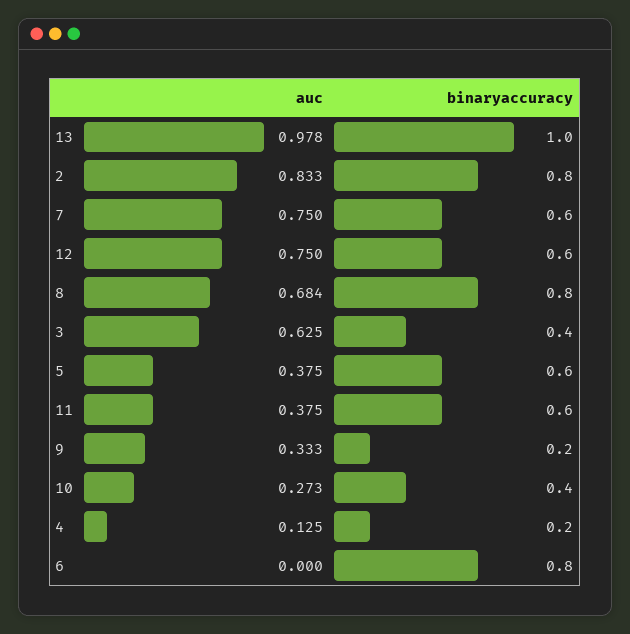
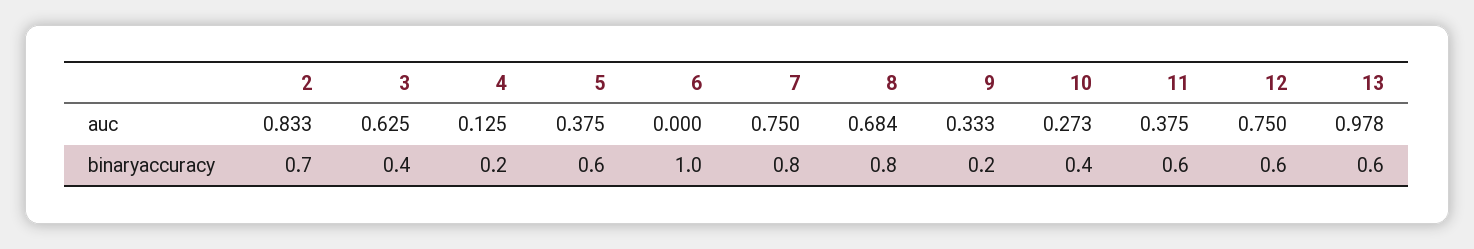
binaryaccuracy, 13: 1 -> 0.6
binaryaccuracy, 2: 0.8 -> 0.7
binaryaccuracy, 7: 0.6 -> 0.8
binaryaccuracy, 6: 0.8 -> 1

